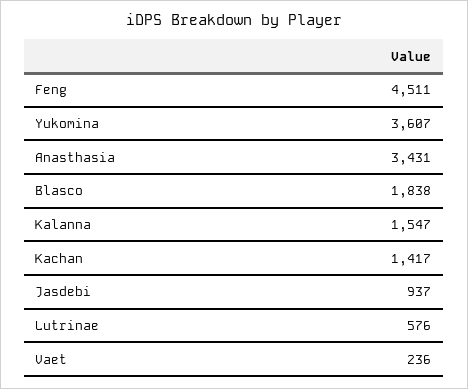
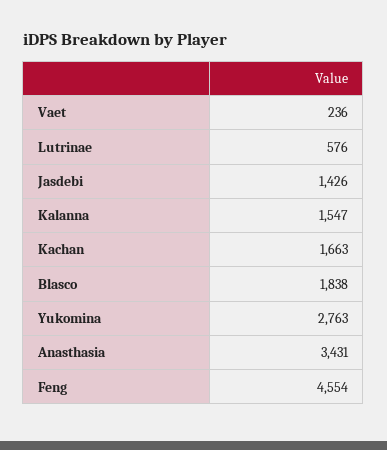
Feng: 4511 -> 4554
Yukomina: 3607 -> 2763
Kachan: 1417 -> 1663
Jasdebi: 937 -> 1426

